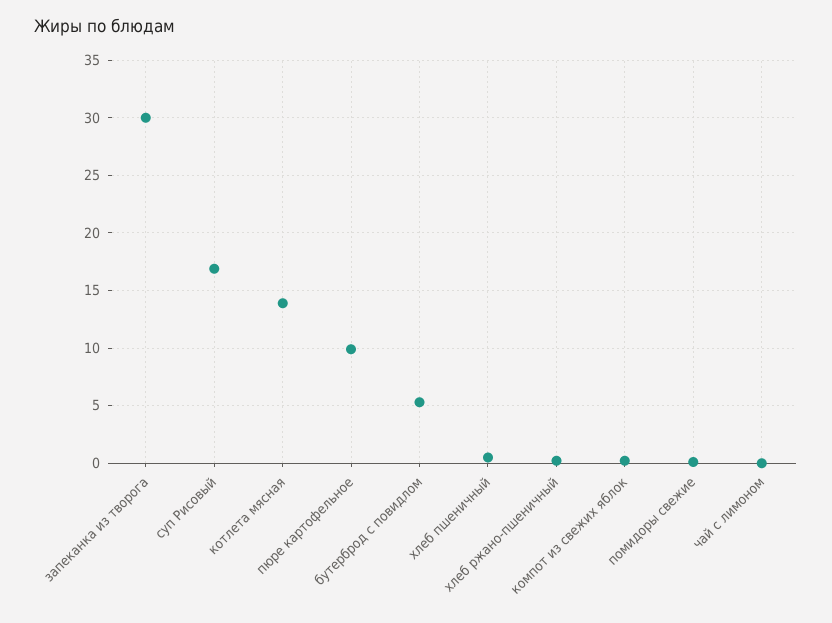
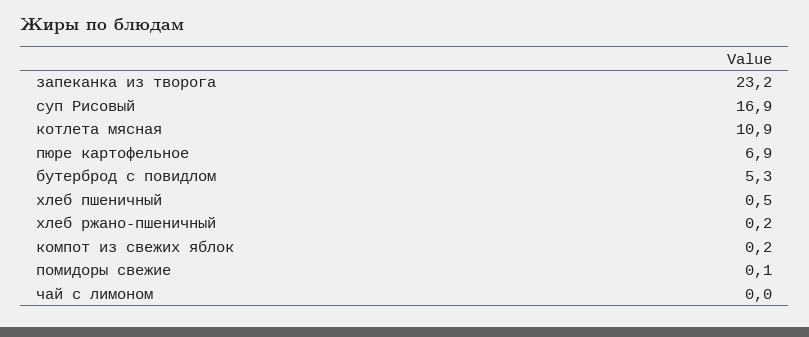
запеканка из творога: 30 -> 23.2
котлета мясная: 14 -> 10.9
пюре картофельное: 10 -> 6.9

